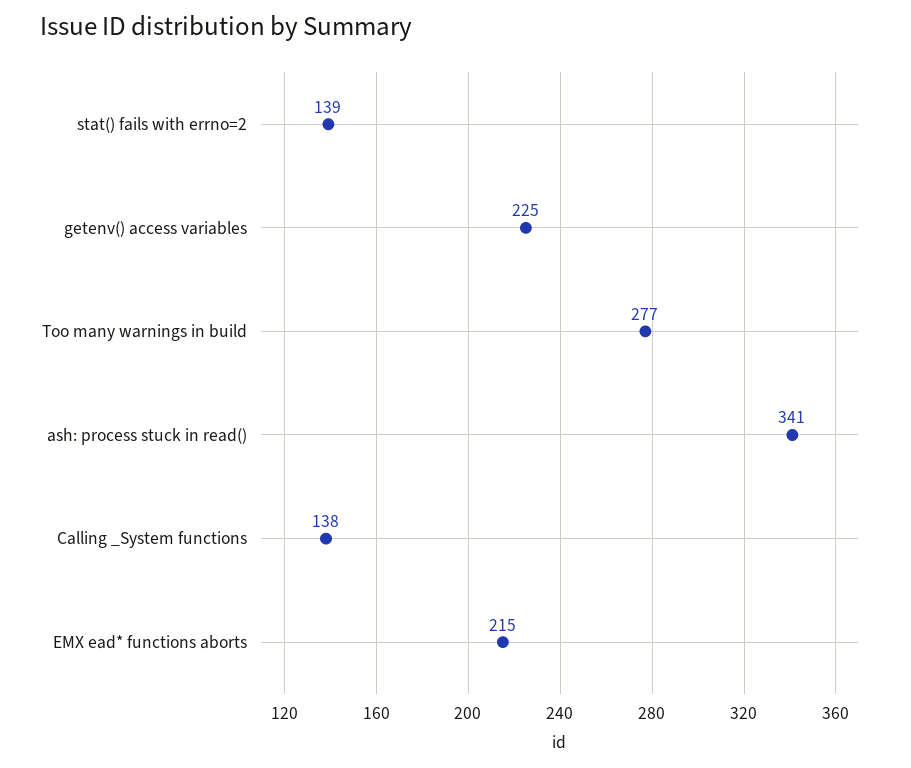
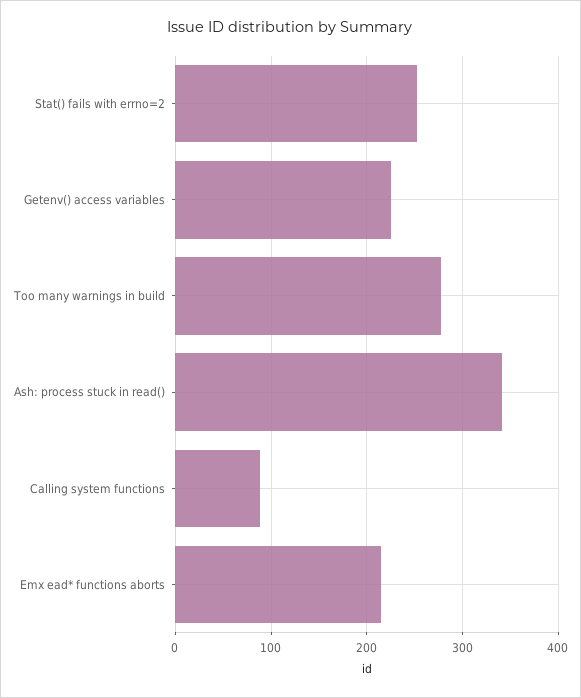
stat() fails with errno=2: 139 -> 250
Calling _System functions: 138 -> 90

